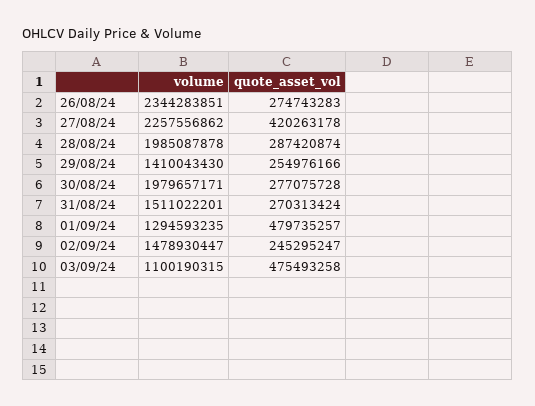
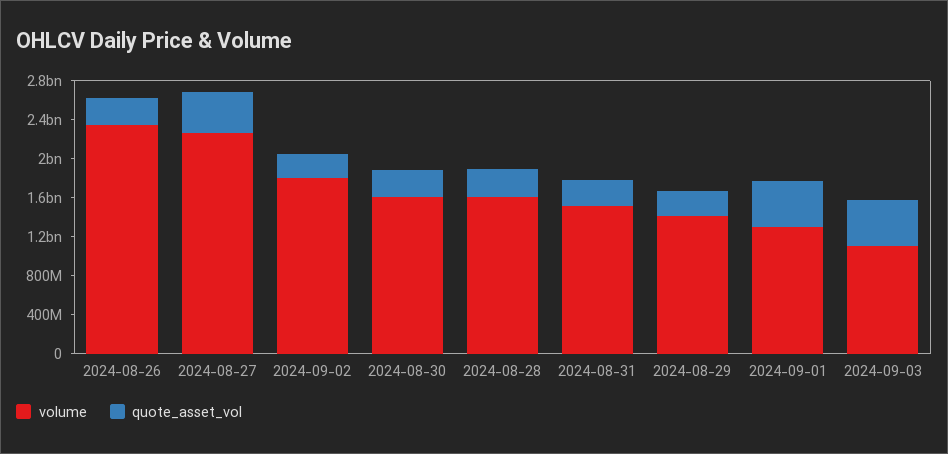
volume, 28/08/24: 1985087878 -> 1600000000
volume, 30/08/24: 1979657171 -> 1600000000
volume, 02/09/24: 1478930447 -> 1800000000

